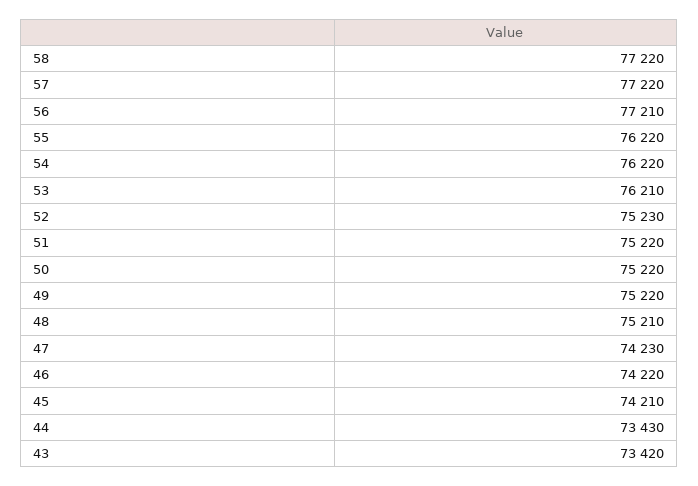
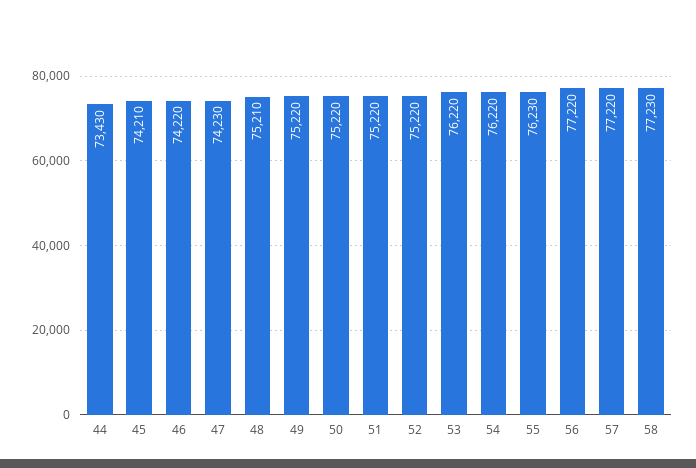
58: 77220 -> 77230
56: 77210 -> 77220
55: 76220 -> 76230
53: 76210 -> 76220
52: 75230 -> 75220
43: 73420 -> none

